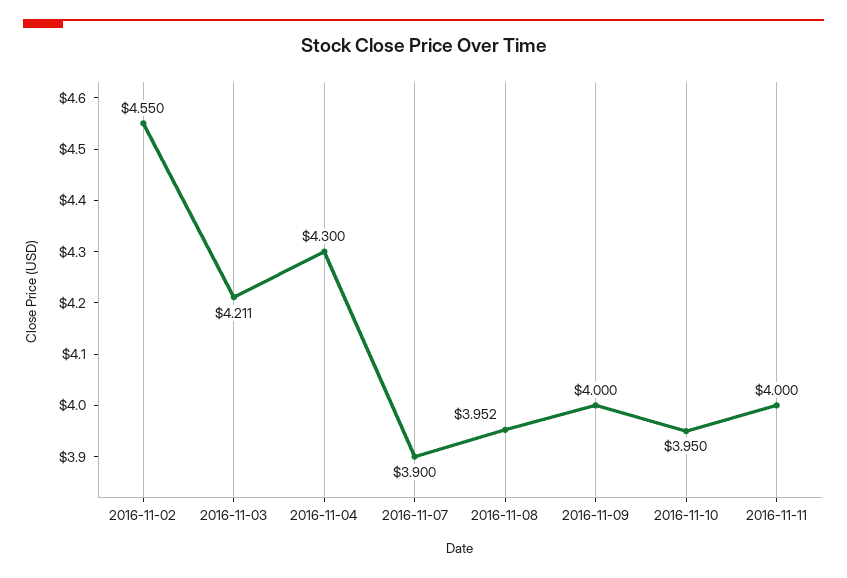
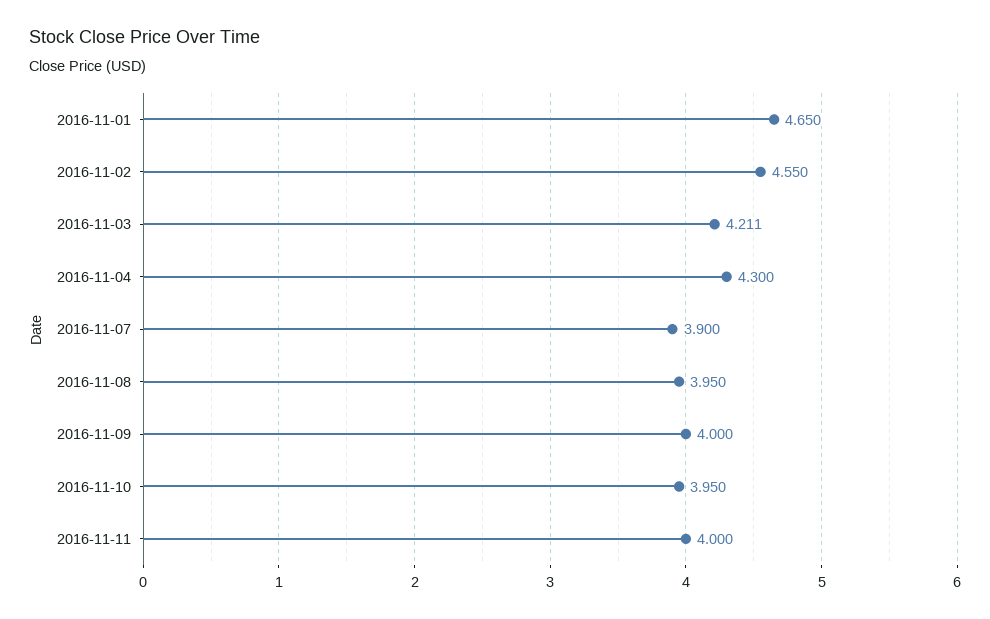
2016-11-08: 3.952 -> 3.95
2016-11-01: none -> 4.65

